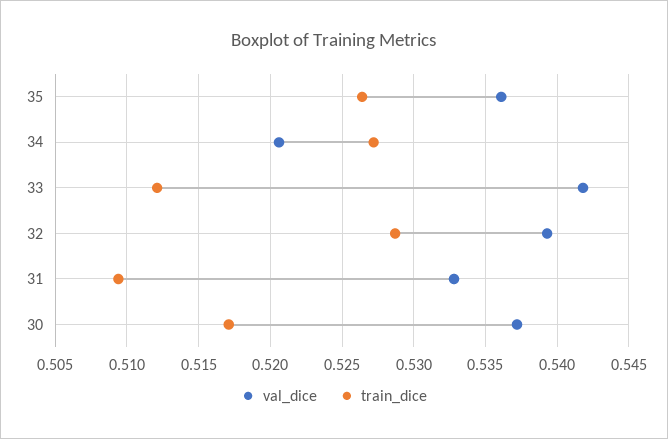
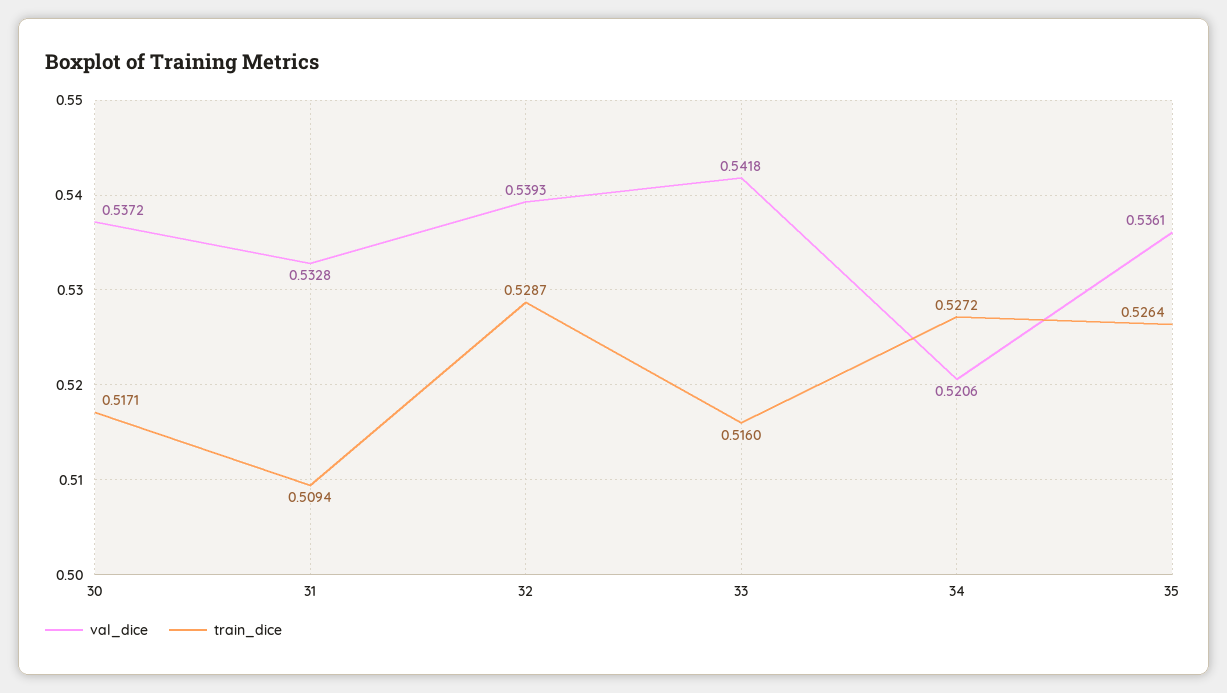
train_dice, 33: 0.512 -> 0.516

